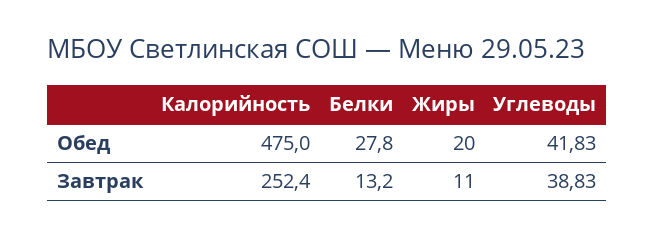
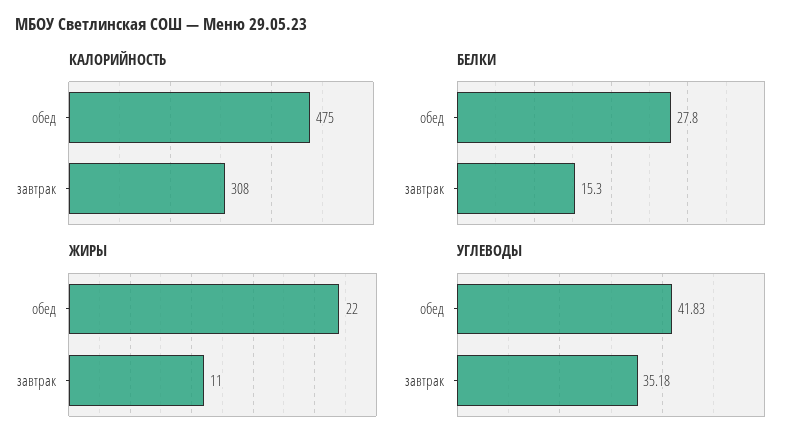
Жиры, Обед: 20 -> 22
Калорийность, Завтрак: 252.4 -> 308
Белки, Завтрак: 13.2 -> 15.3
Углеводы, Завтрак: 38.83 -> 35.18

